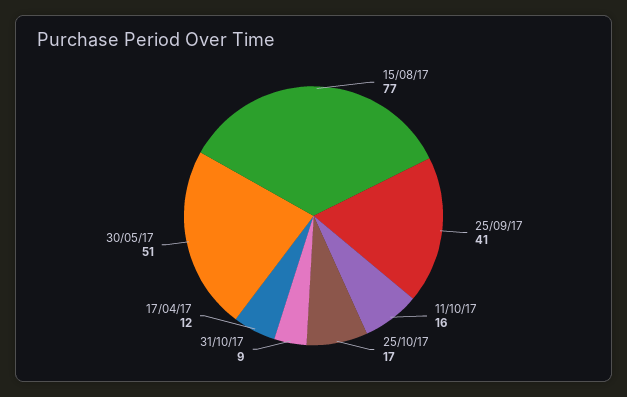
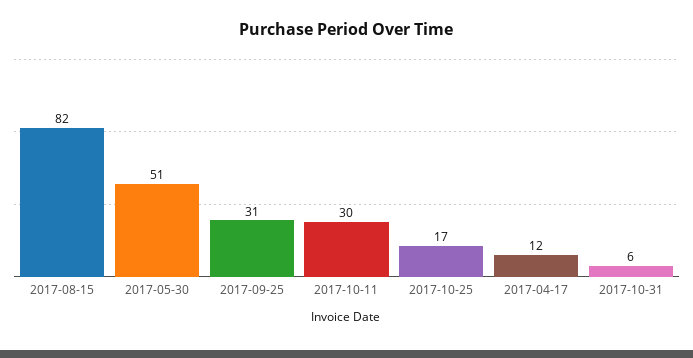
15/08/17: 77 -> 82
25/09/17: 41 -> 31
11/10/17: 16 -> 30
31/10/17: 9 -> 6

